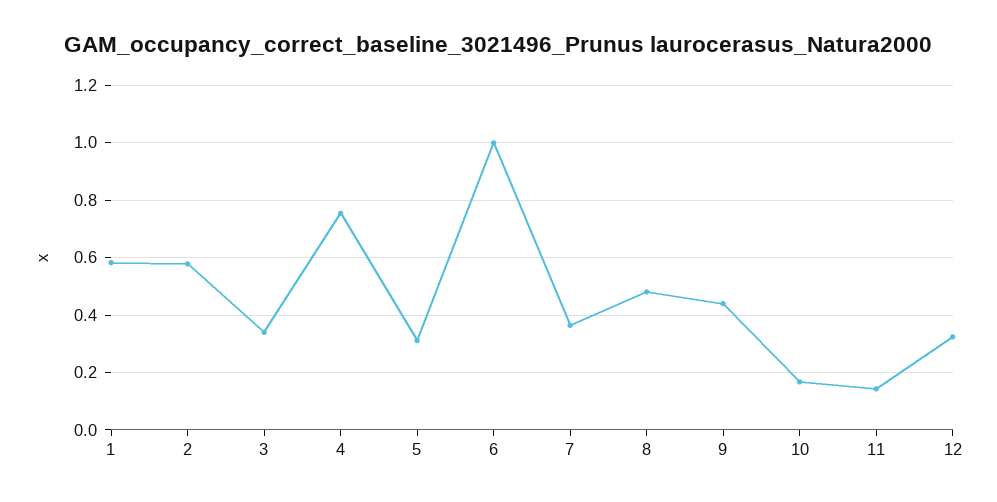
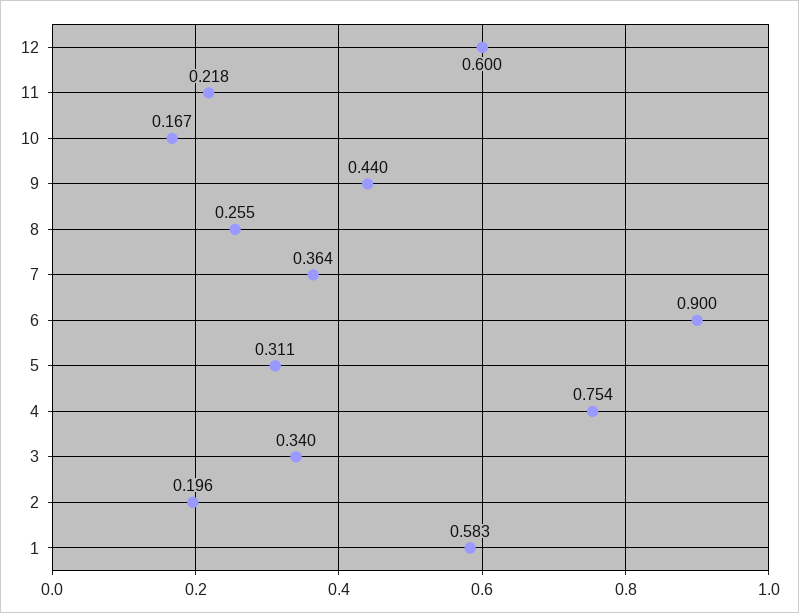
2: 0.575 -> 0.196
6: 1 -> 0.9
8: 0.475 -> 0.255
11: 0.15 -> 0.218
12: 0.325 -> 0.6

